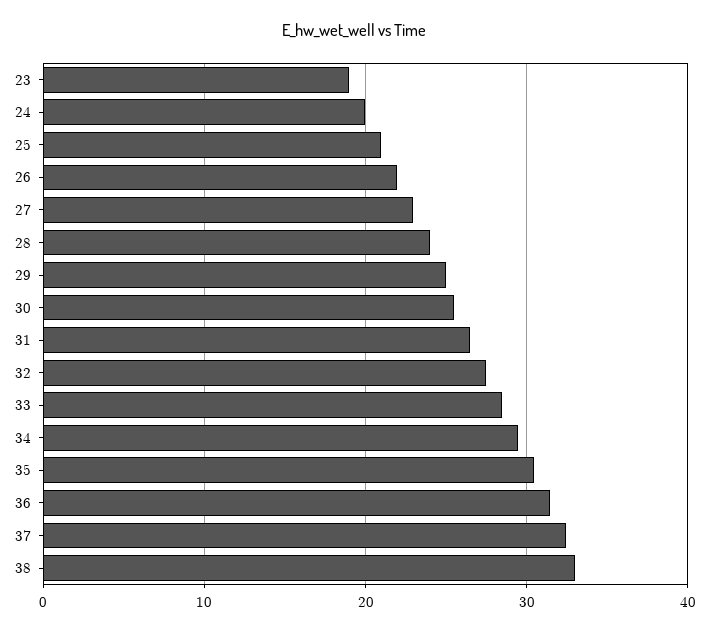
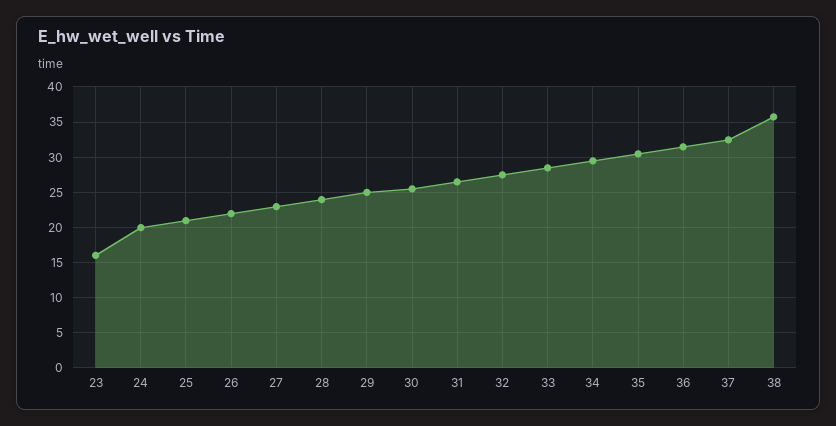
23: 19 -> 16
38: 33 -> 36

